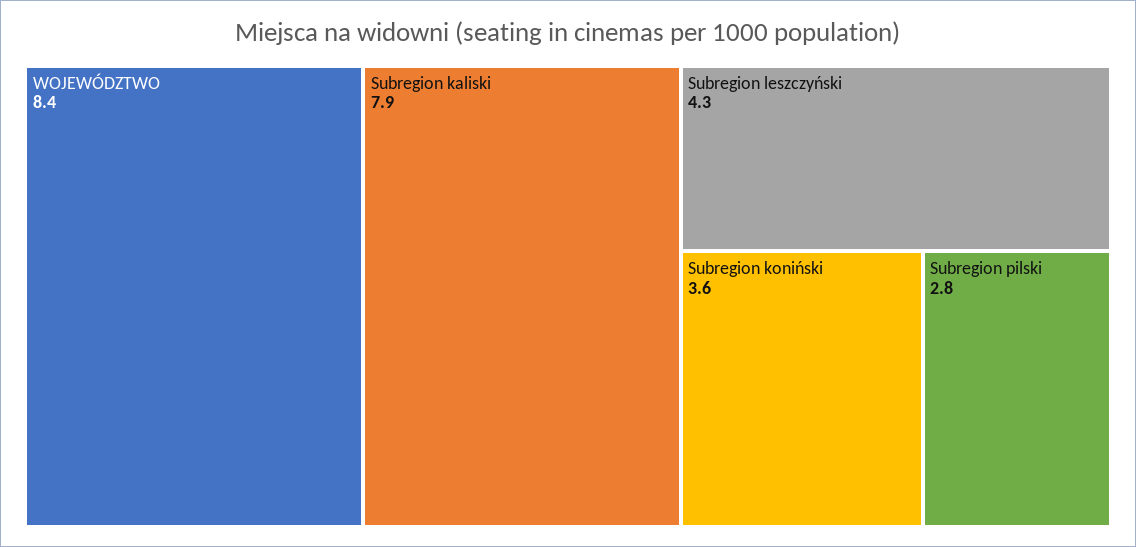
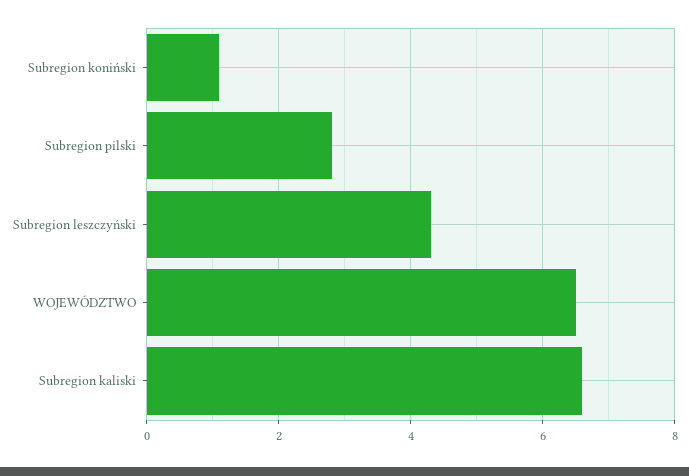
WOJEWÓDZTWO: 8.4 -> 6.5
Subregion kaliski: 7.9 -> 6.5
Subregion koniński: 3.6 -> 1

